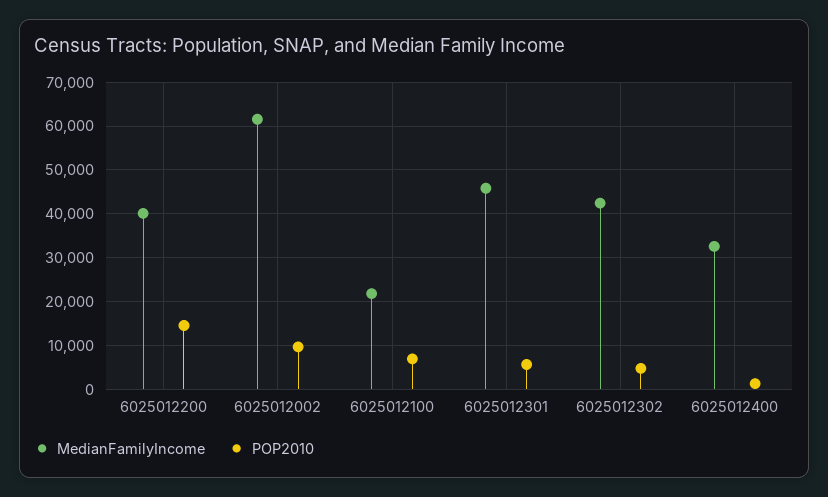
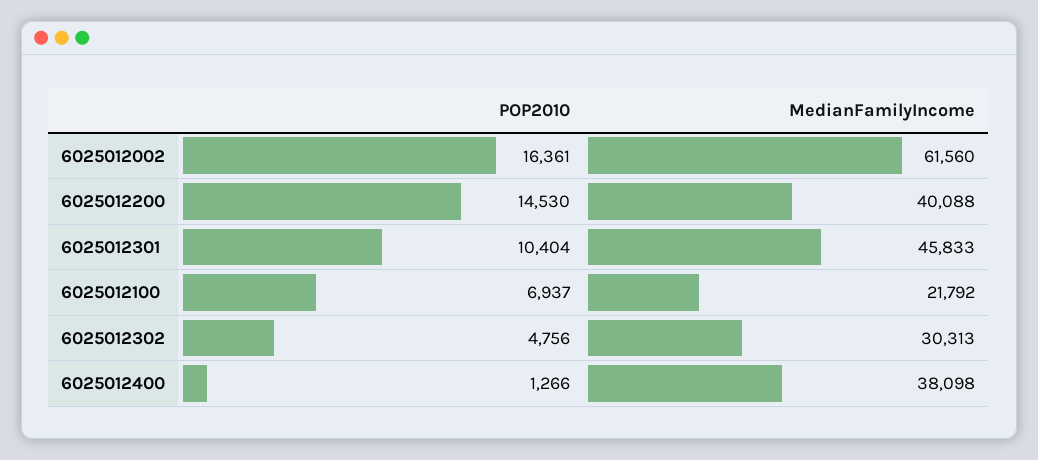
POP2010, 6025012002: 10000 -> 16361
POP2010, 6025012301: 6000 -> 10404
MedianFamilyIncome, 6025012302: 42000 -> 30313
MedianFamilyIncome, 6025012400: 32000 -> 38098

